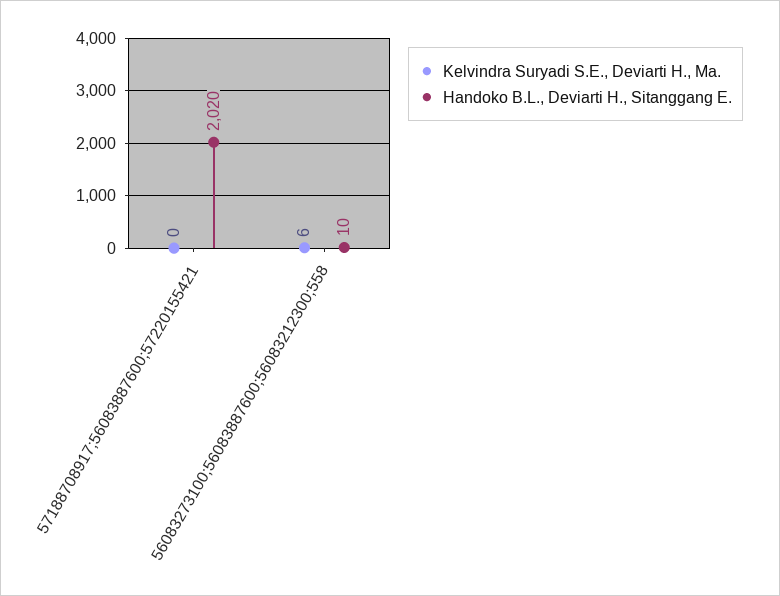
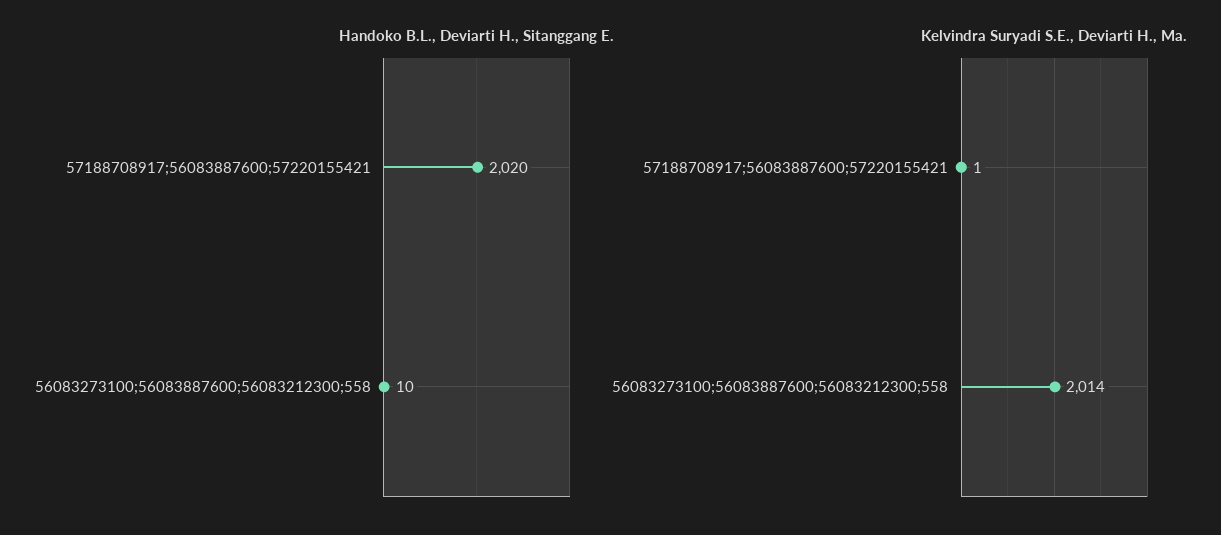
Kelvindra Suryadi S.E., Deviarti H., Ma., 57188708917;56083887600;57220155421: 0 -> 1
Kelvindra Suryadi S.E., Deviarti H., Ma., 56083273100;56083887600;56083212300;558: 6 -> 2014

